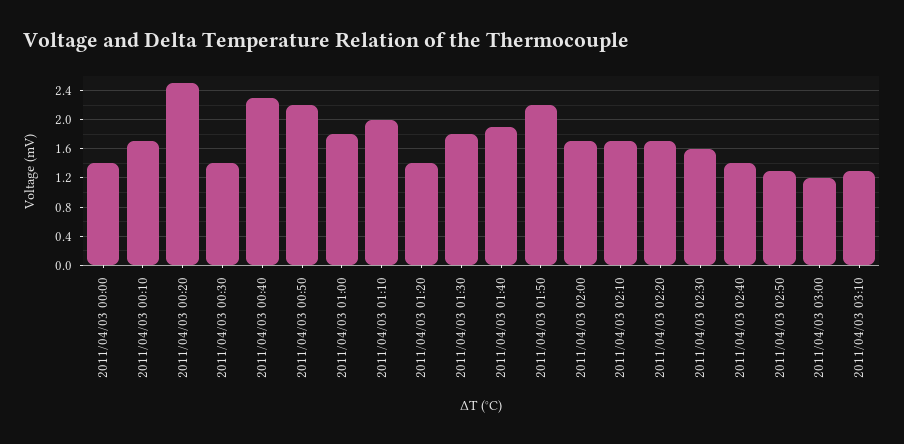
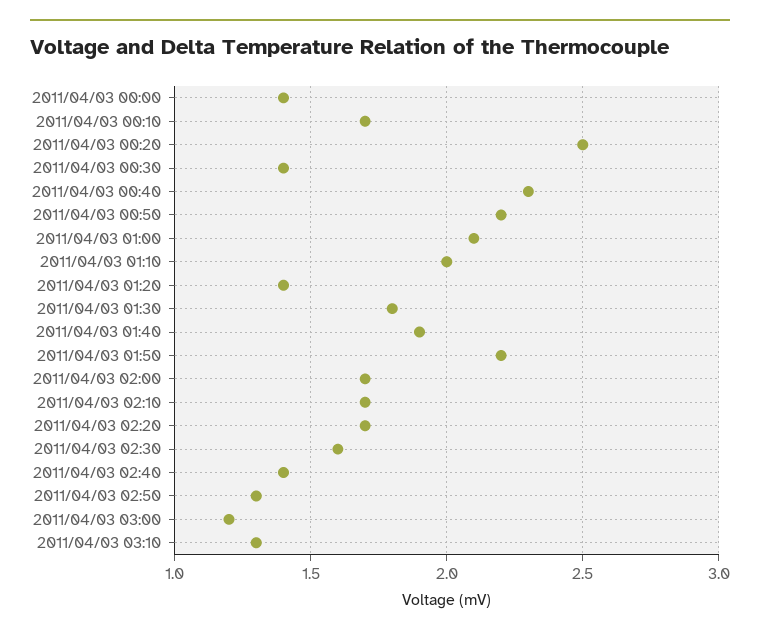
2011/04/03 01:00: 1.8 -> 2.1

